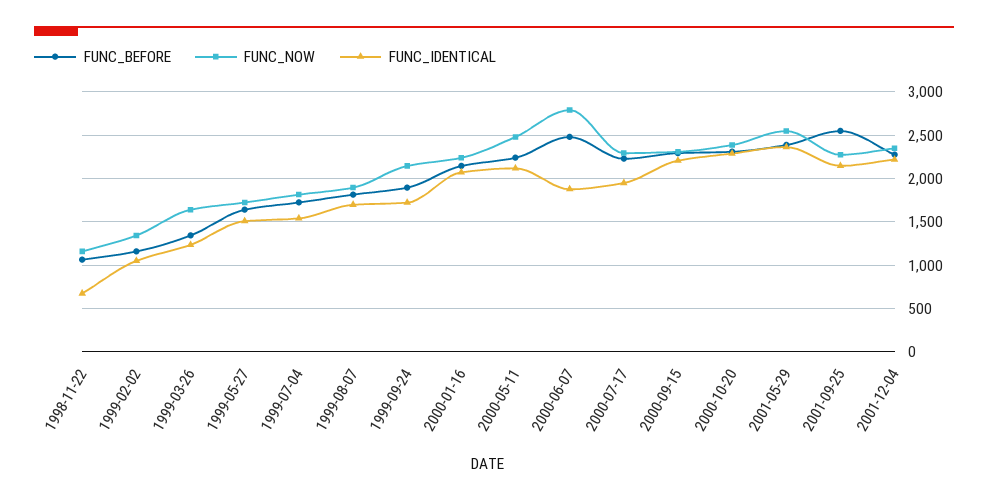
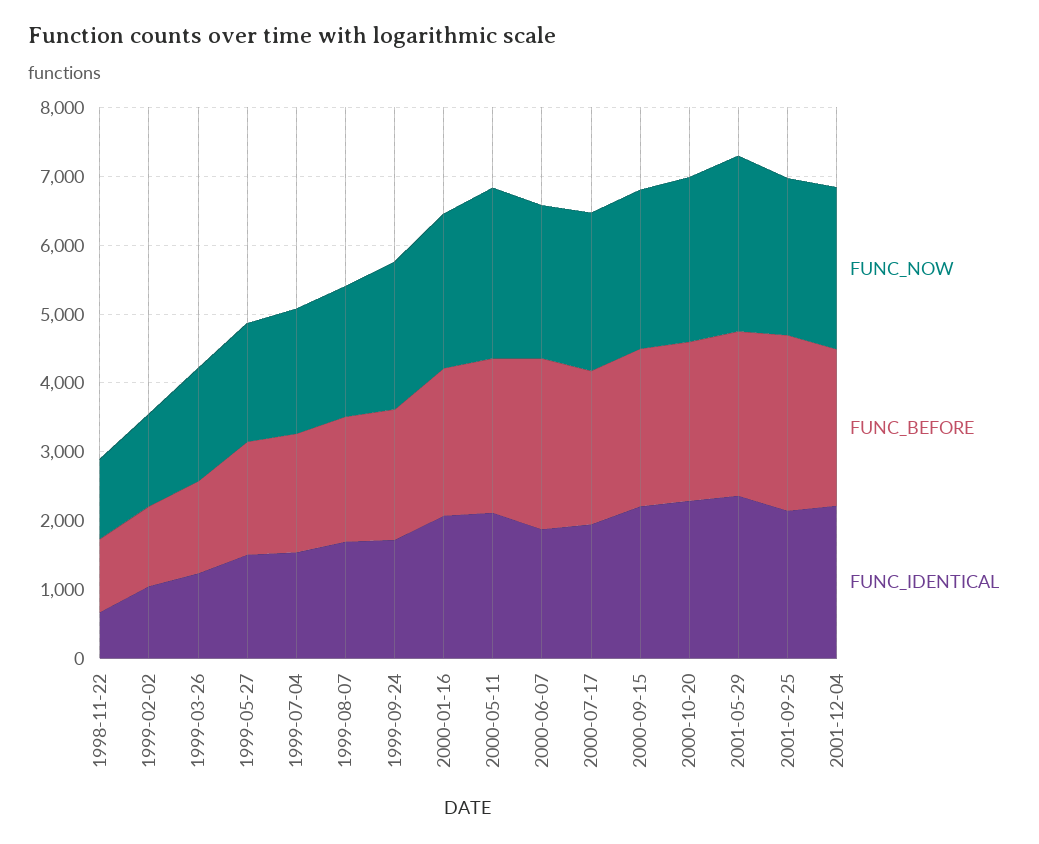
FUNC_NOW, 2000-06-07: 2800 -> 2200

